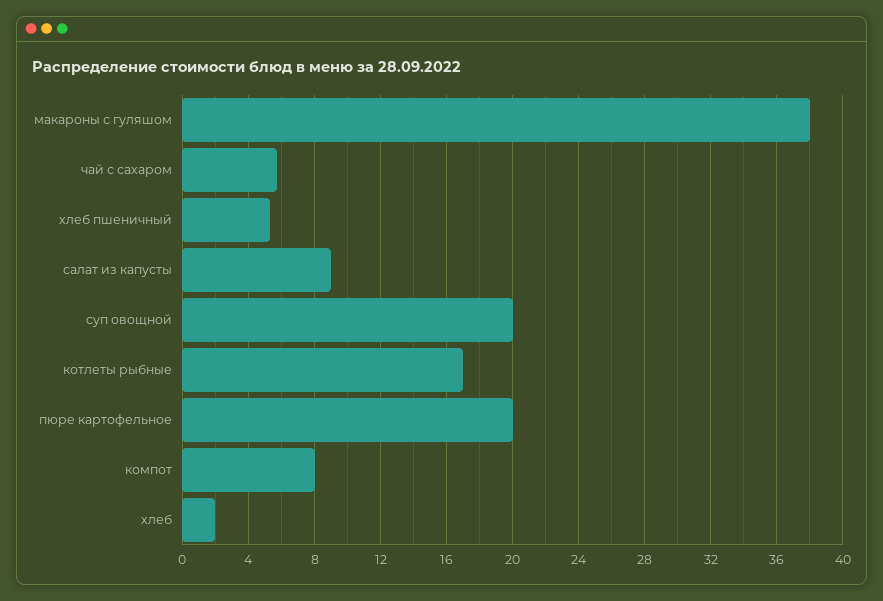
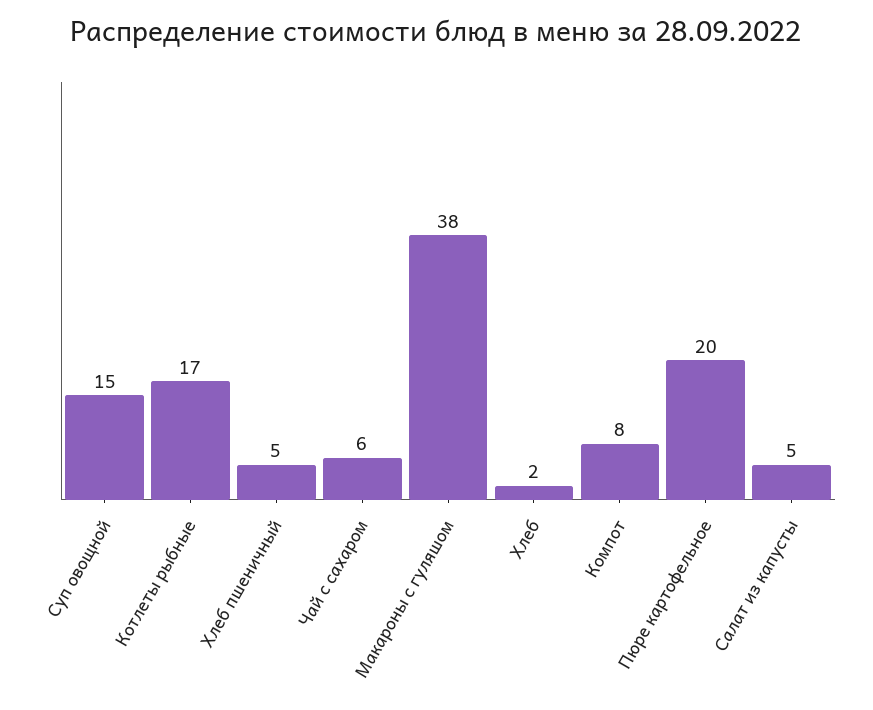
салат из капусты: 9 -> 5
суп овощной: 20 -> 15

